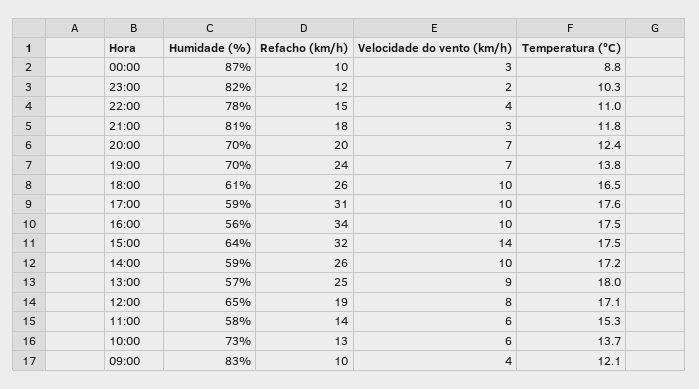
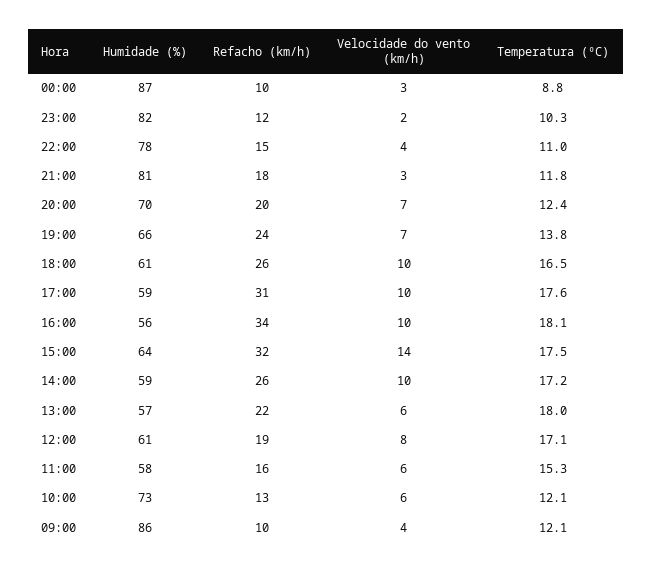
Humidade (%), 19:00: 70 -> 66
Temperatura (ºC), 16:00: 17.5 -> 18.1
Refacho (km/h), 13:00: 25 -> 22
Velocidade do vento (km/h), 13:00: 9 -> 6
Humidade (%), 12:00: 65 -> 61
Refacho (km/h), 11:00: 14 -> 16
Temperatura (ºC), 10:00: 13.7 -> 12.1
Humidade (%), 09:00: 83 -> 86

